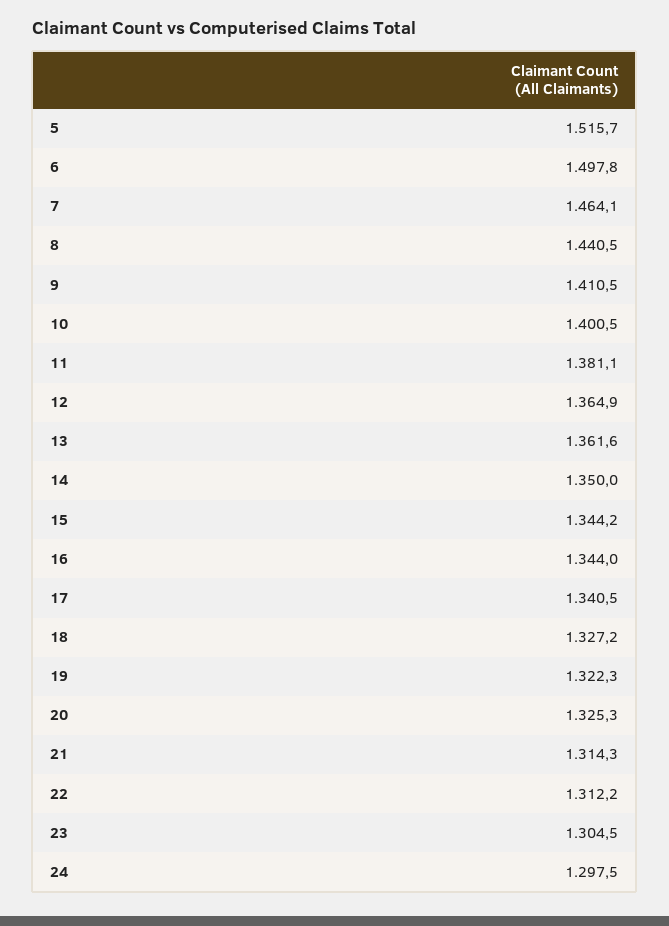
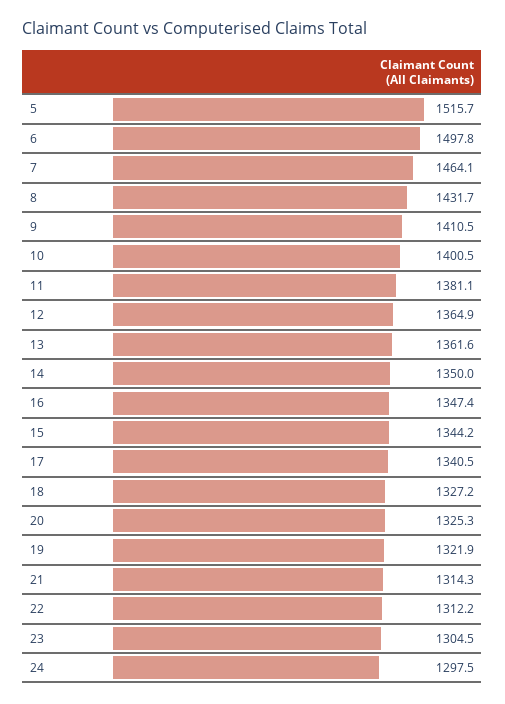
8: 1440.5 -> 1431.7
16: 1344 -> 1347.4
19: 1322.3 -> 1321.9

